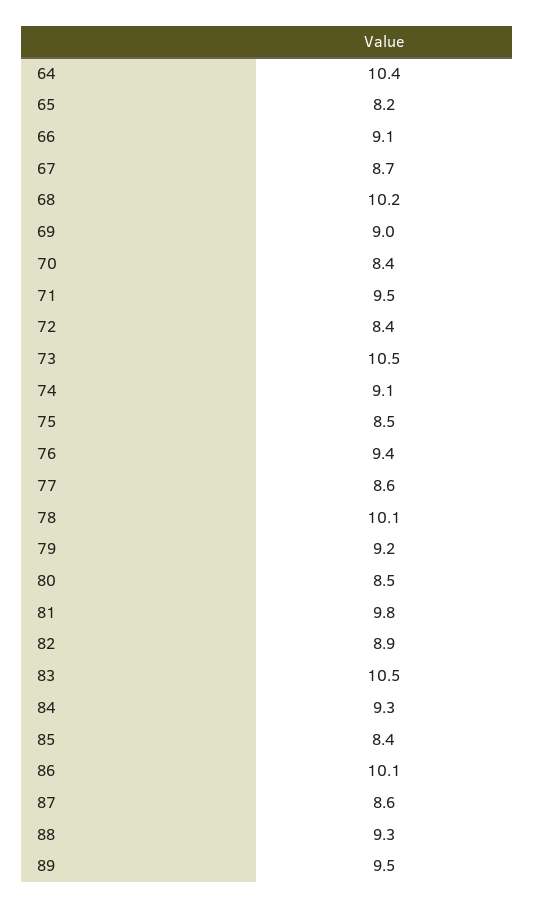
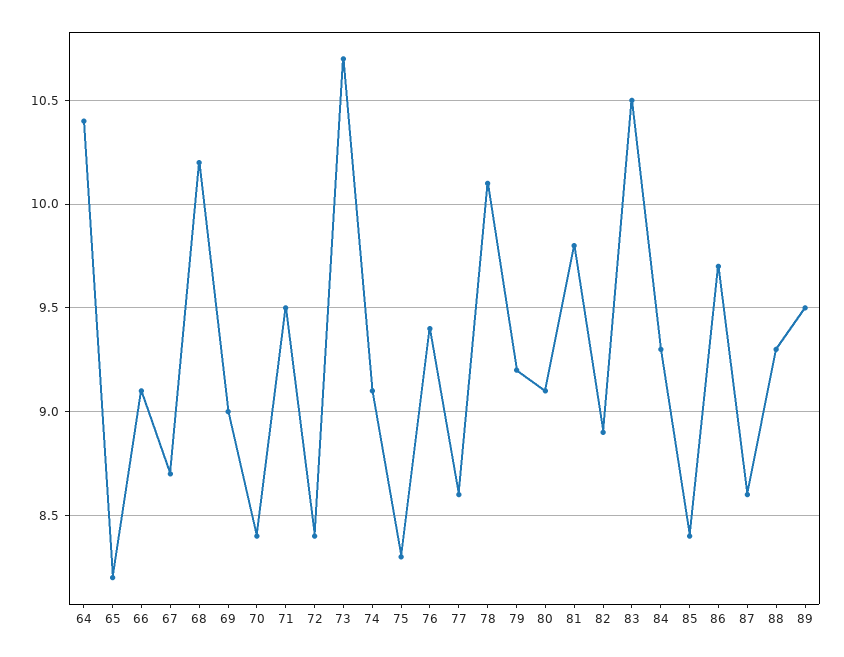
73: 10.5 -> 10.7
75: 8.5 -> 8.3
80: 8.5 -> 9.1
86: 10.1 -> 9.7

